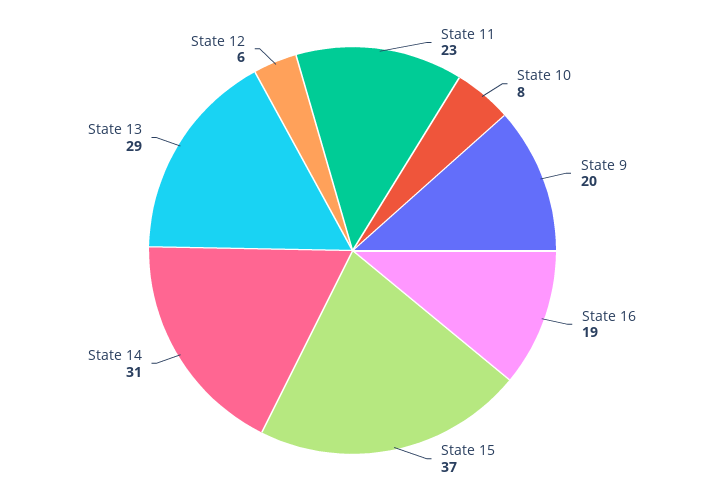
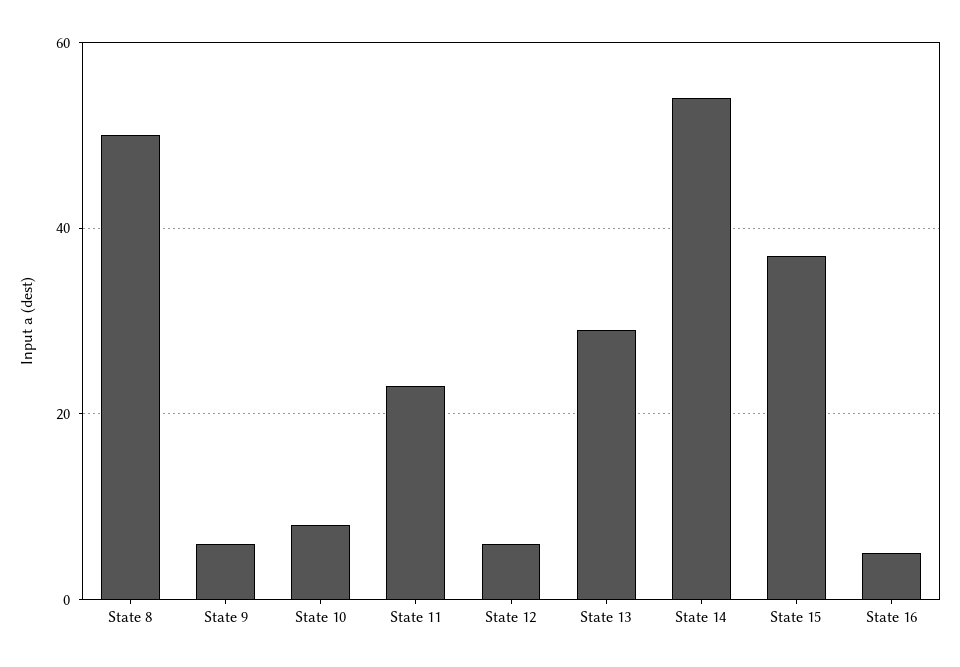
State 9: 20 -> 5
State 16: 19 -> 5
State 14: 31 -> 55
State 8: none -> 50

